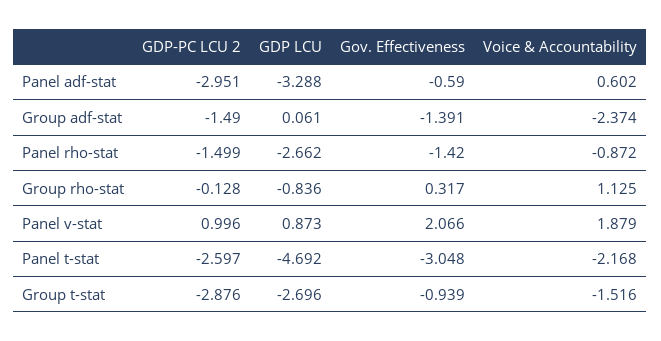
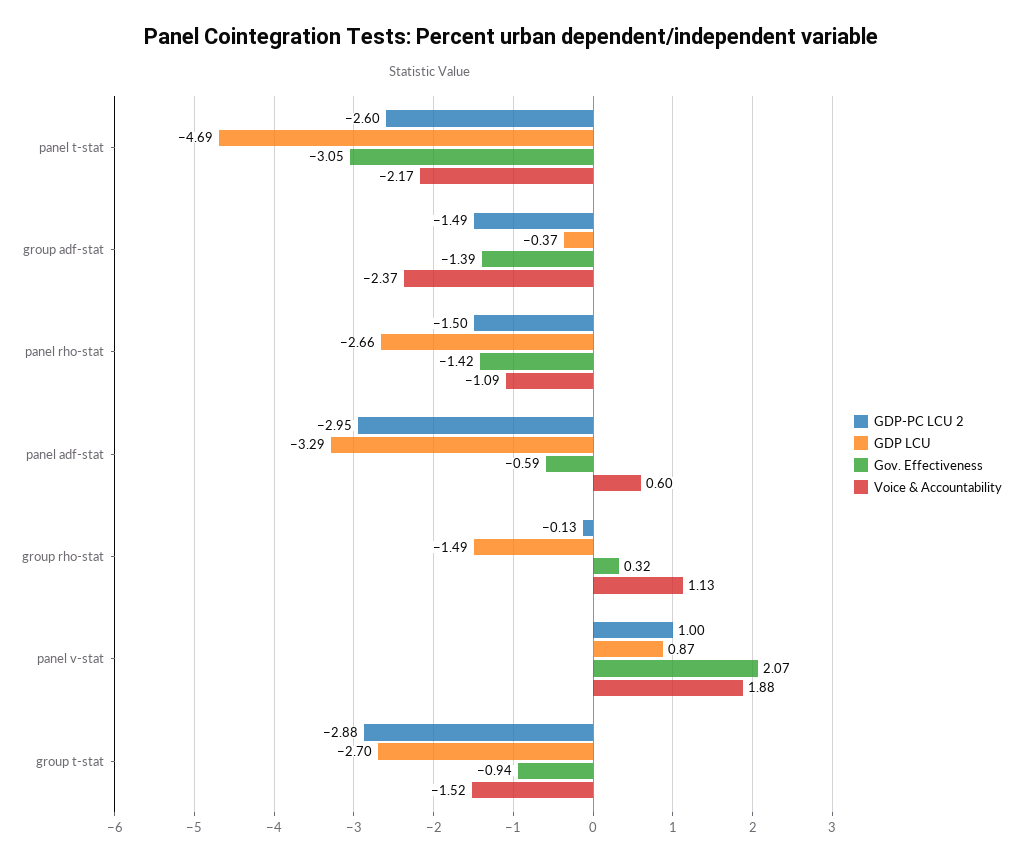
GDP LCU, Group adf-stat: 0.061 -> -0.37
Voice & Accountability, Panel rho-stat: -0.872 -> -1.09
GDP LCU, Group rho-stat: -0.836 -> -1.49

